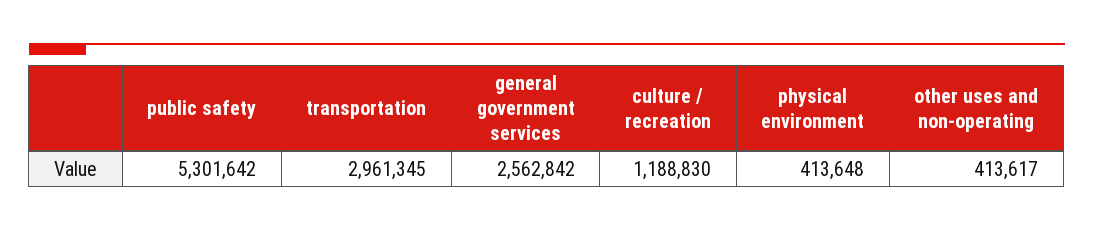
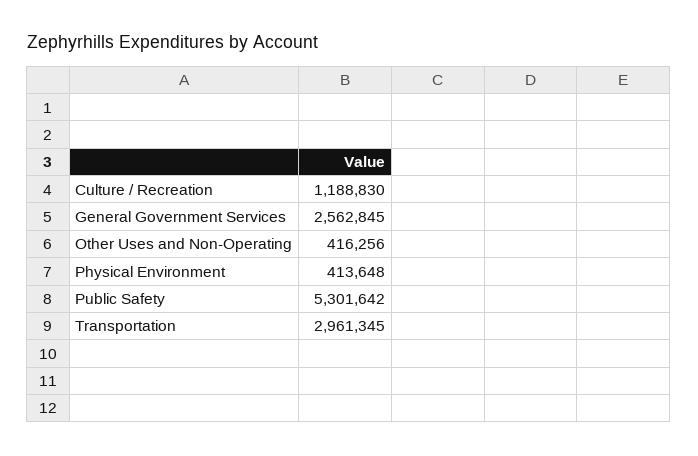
general government services: 2562842 -> 2562845
other uses and non-operating: 413617 -> 416256

